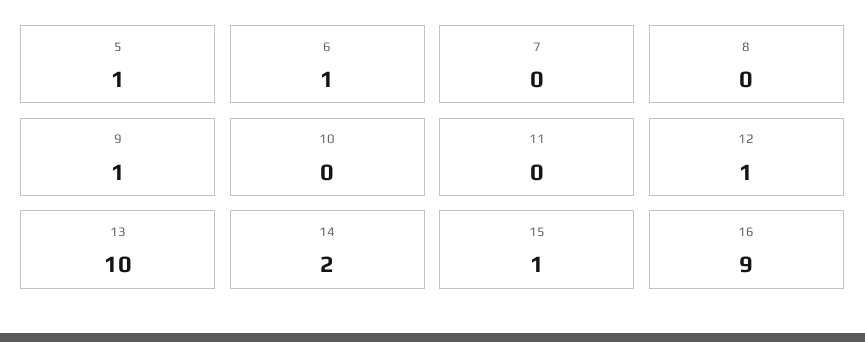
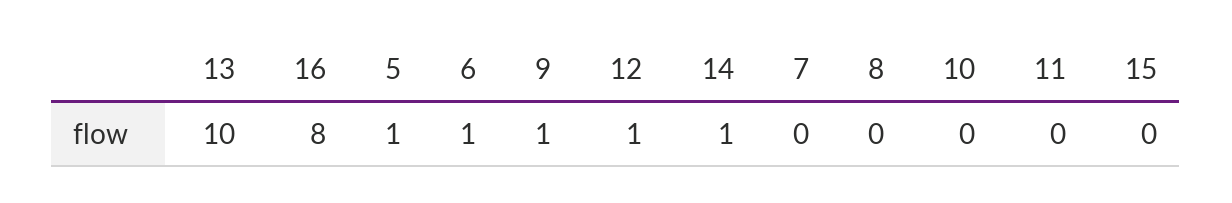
14: 2 -> 1
15: 1 -> 0
16: 9 -> 8

